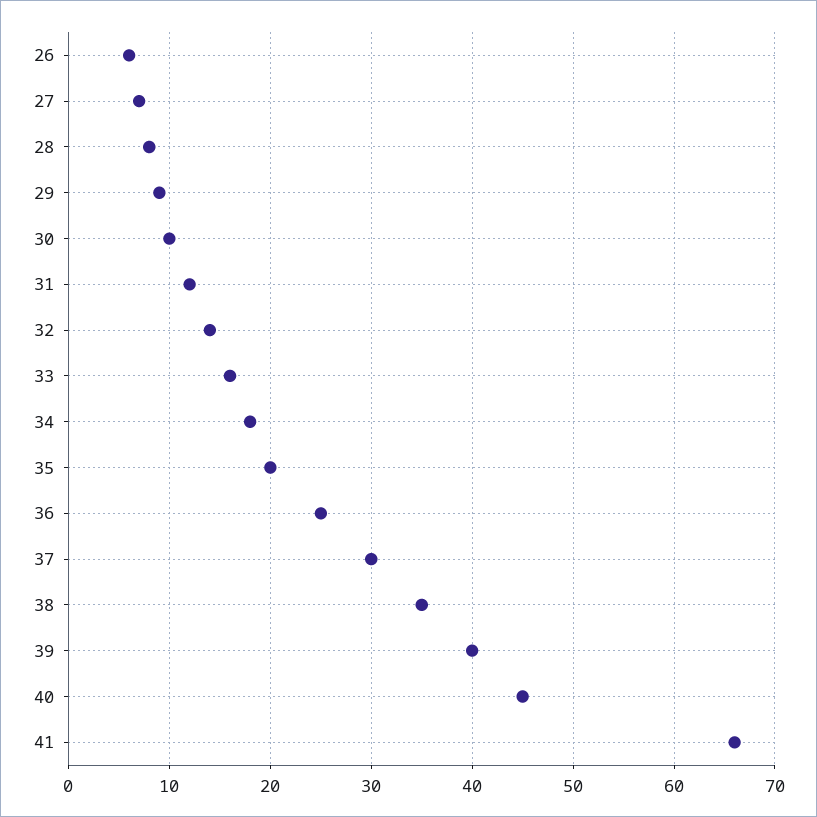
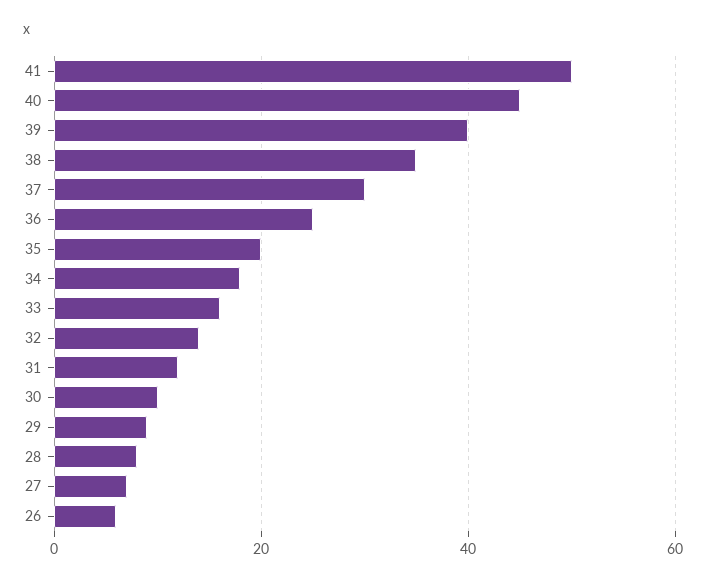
41: 66 -> 50

